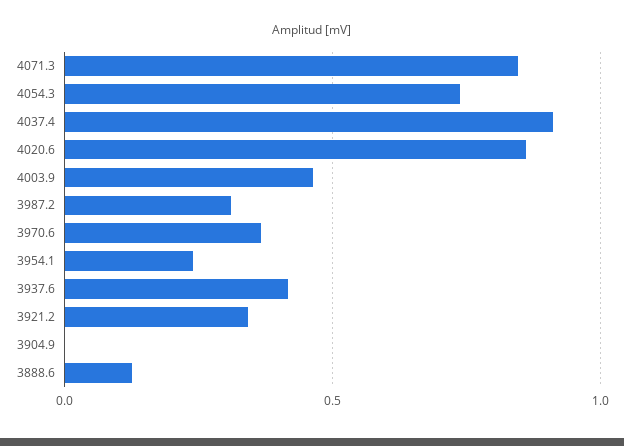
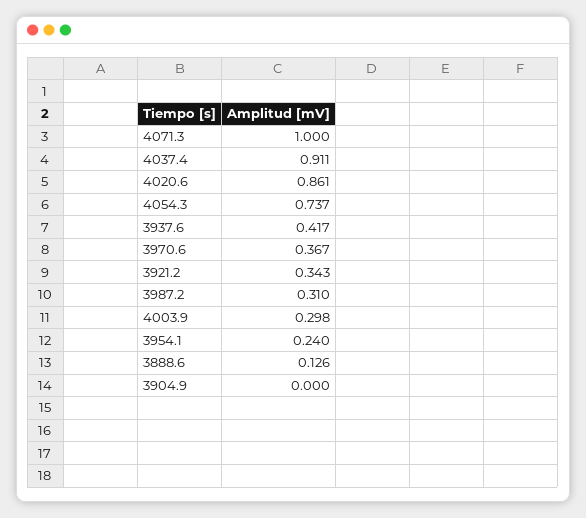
4071.3: 0.85 -> 1
4003.9: 0.45 -> 0.298

